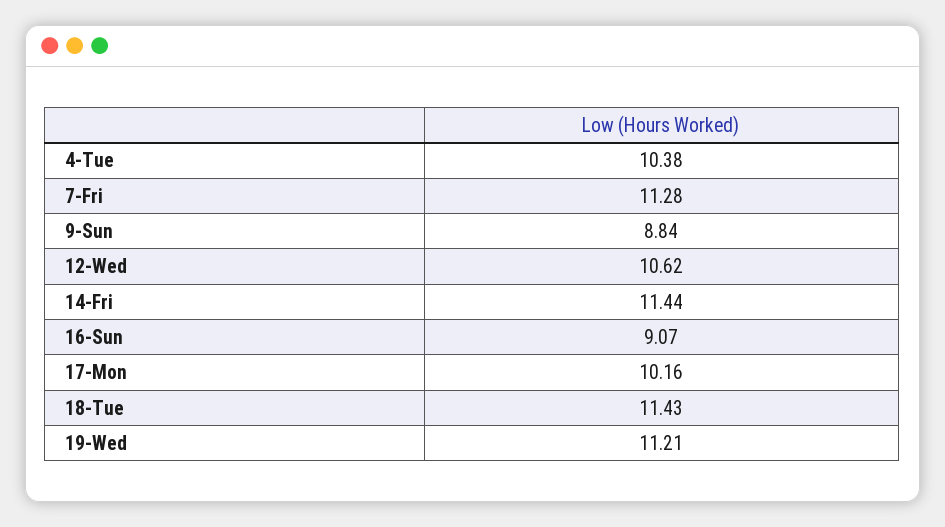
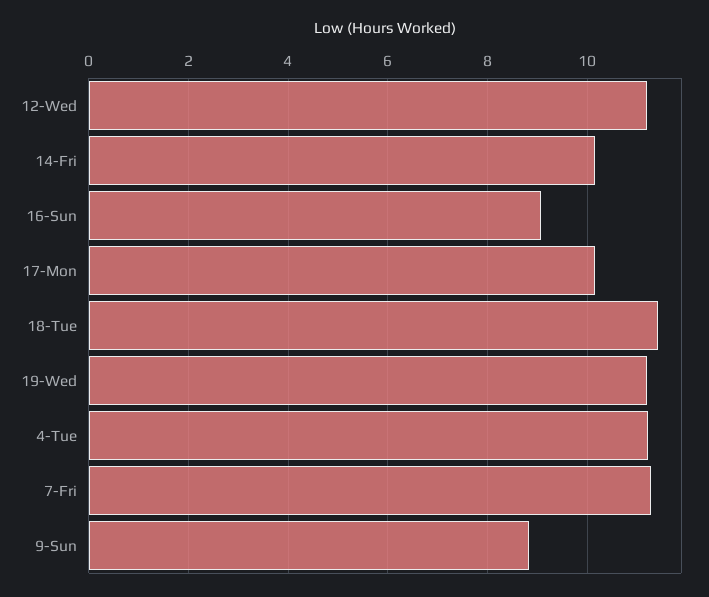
4-Tue: 10.38 -> 11.2
12-Wed: 10.62 -> 11.2
14-Fri: 11.44 -> 10.2

